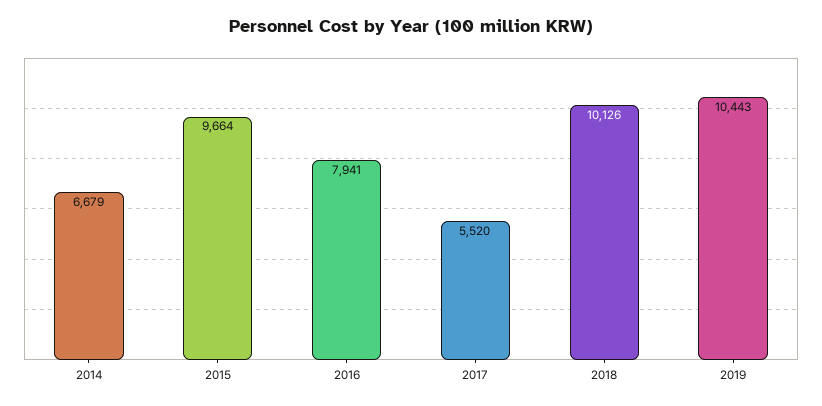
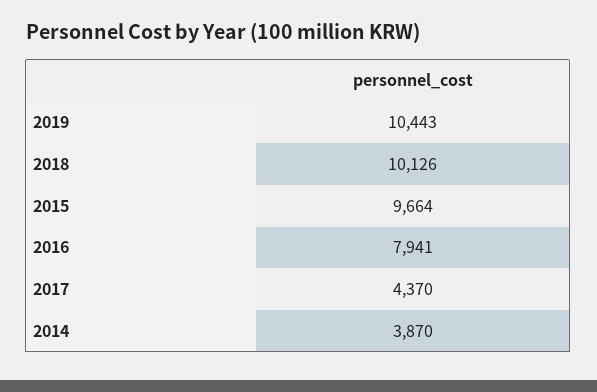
2014: 6679 -> 3870
2017: 5520 -> 4370

